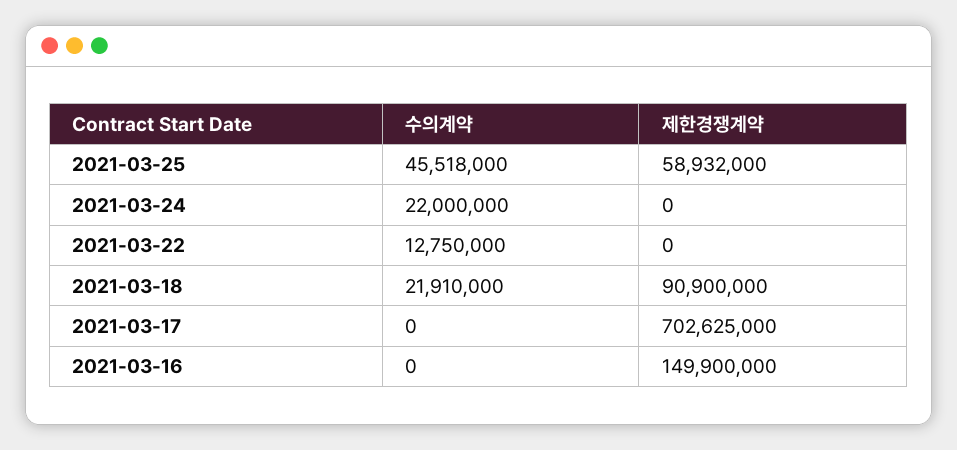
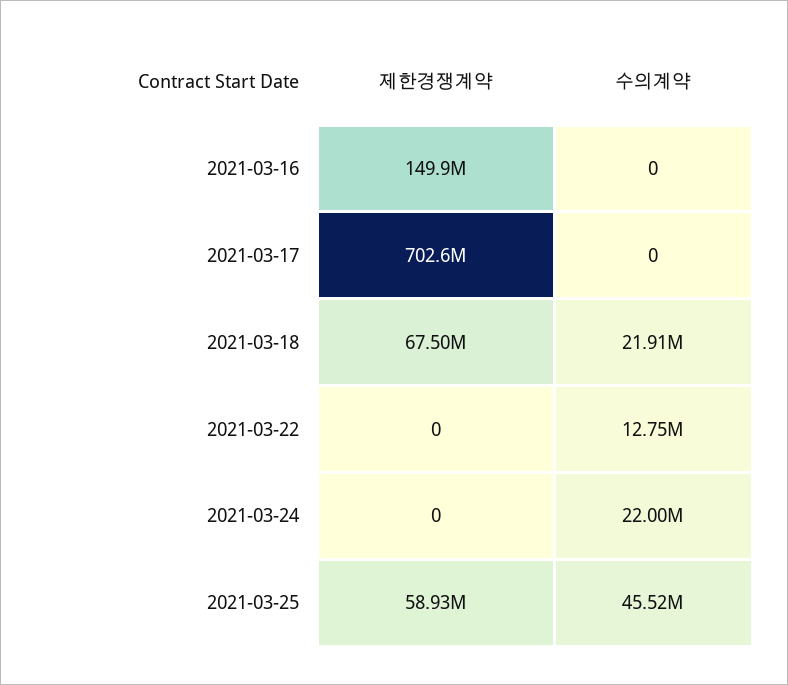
제한경쟁계약, 2021-03-18: 90900000 -> 67500000

